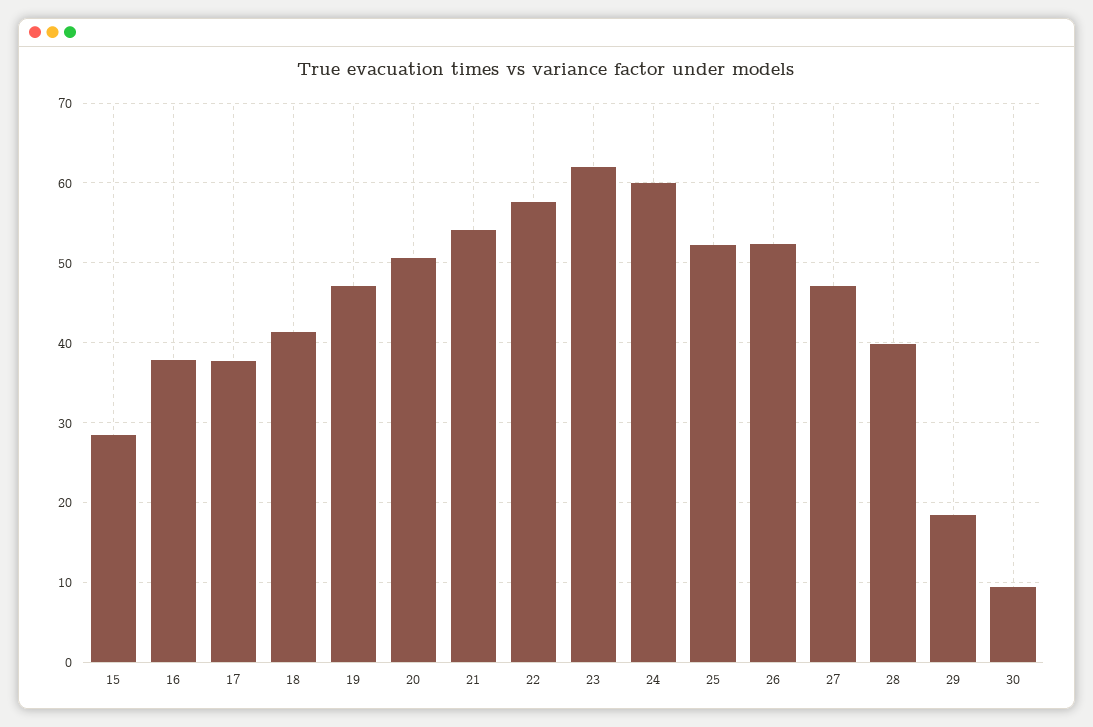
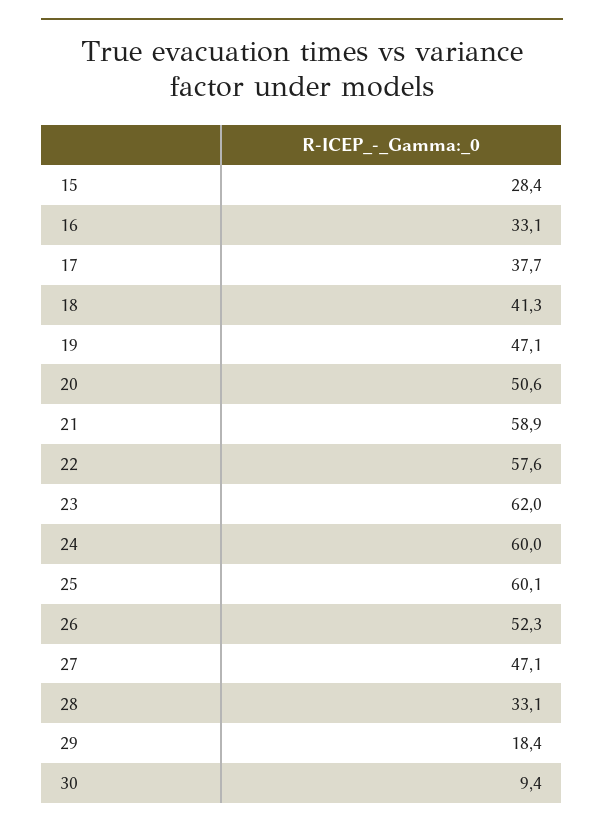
16: 38 -> 33.1
21: 54 -> 58.9
25: 52 -> 60.1
28: 40 -> 33.1

